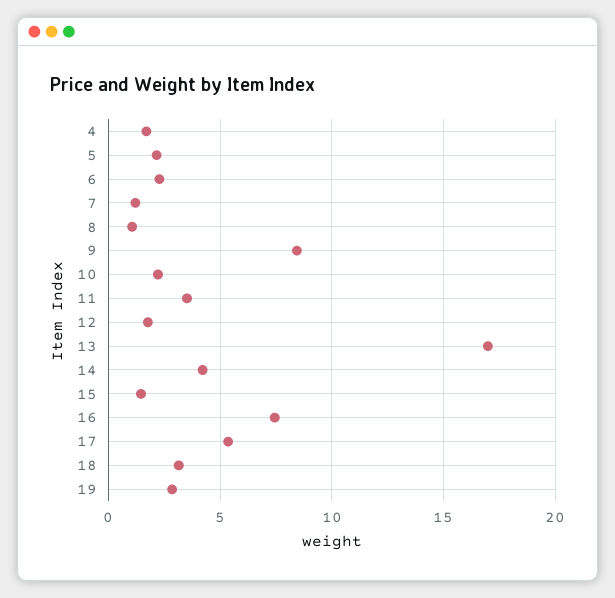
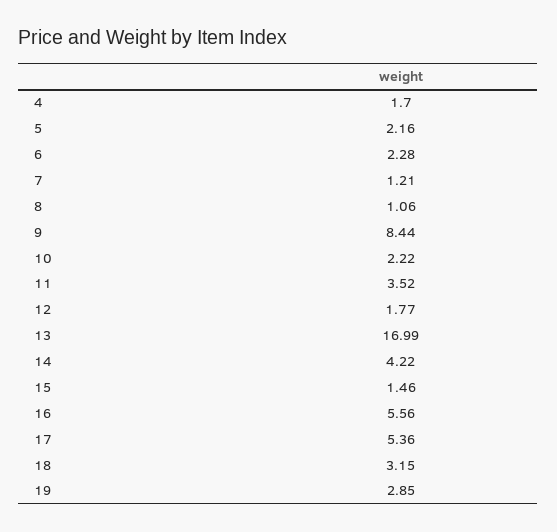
16: 7.5 -> 5.56

